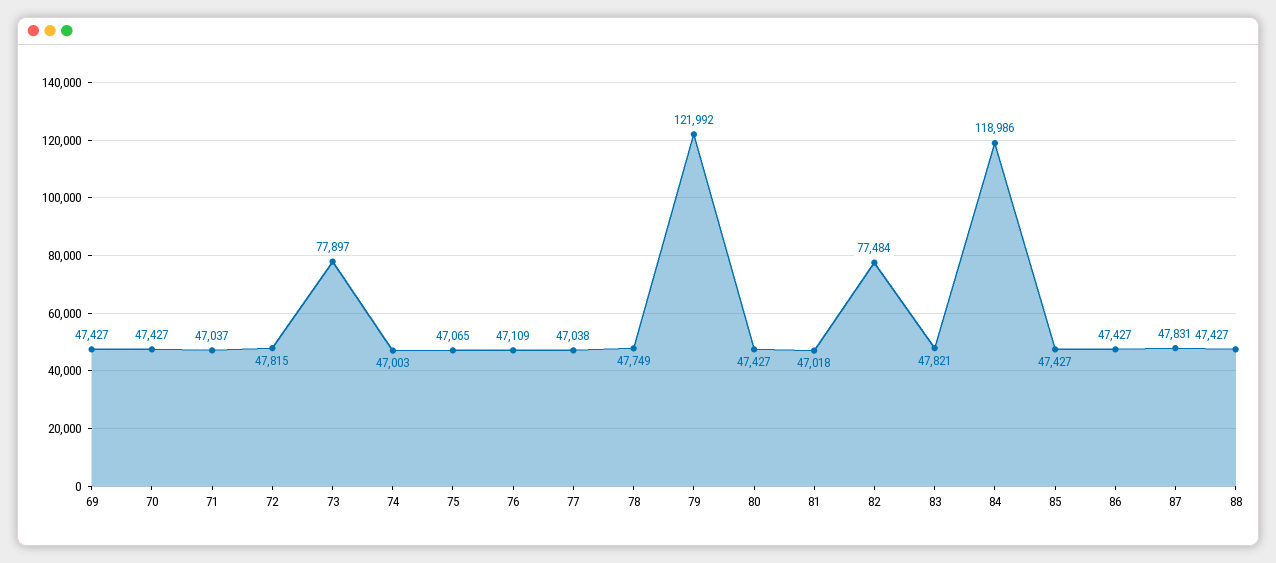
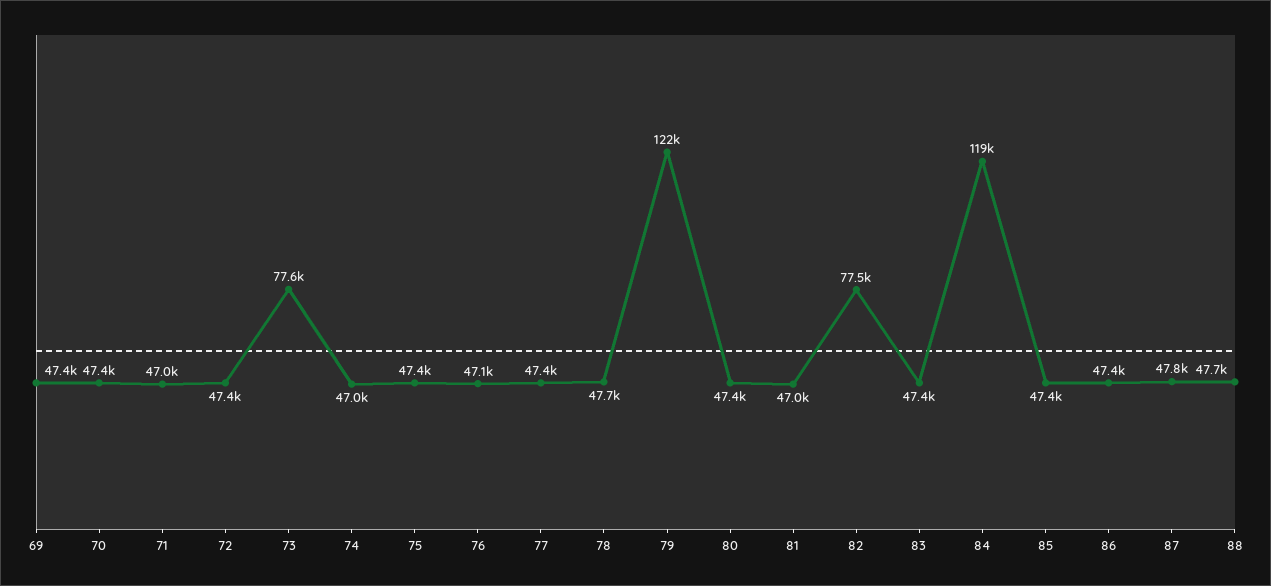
72: 47815 -> 47400
73: 77897 -> 77600
75: 47065 -> 47400
77: 47038 -> 47400
83: 47821 -> 47400
88: 47427 -> 47700

